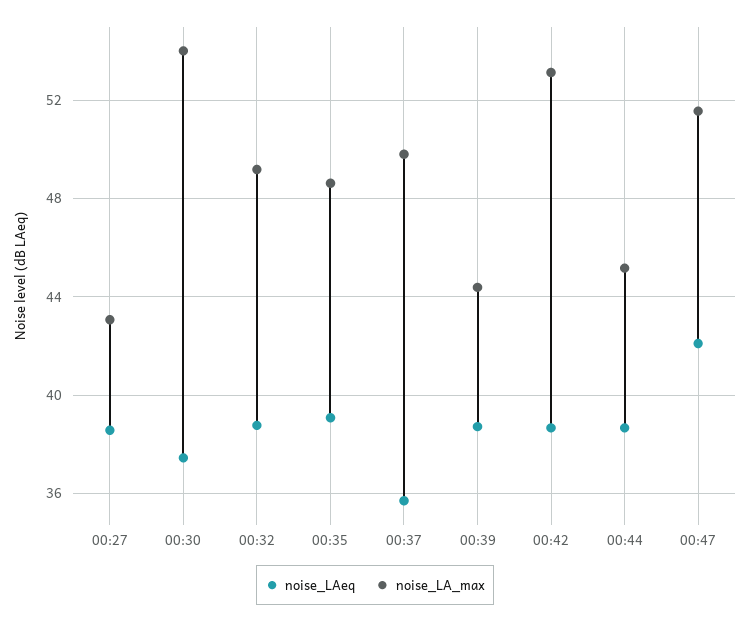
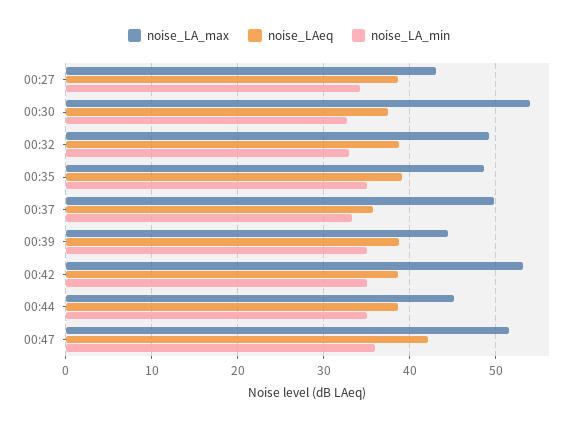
noise_LA_min, 00:27: none -> 34
noise_LA_min, 00:30: none -> 33
noise_LA_min, 00:32: none -> 33
noise_LA_min, 00:35: none -> 35
noise_LA_min, 00:37: none -> 33
noise_LA_min, 00:39: none -> 35
noise_LA_min, 00:42: none -> 35
noise_LA_min, 00:44: none -> 35
noise_LA_min, 00:47: none -> 36

